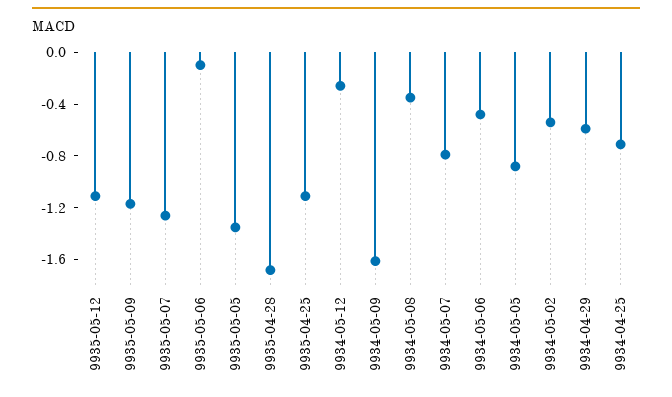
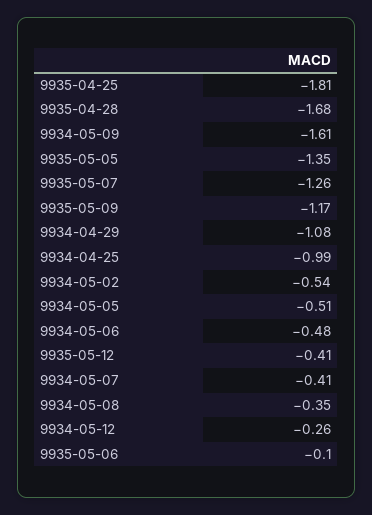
9935-05-12: -1.1 -> -0.41
9935-04-25: -1.1 -> -1.81
9934-05-07: -0.8 -> -0.41
9934-05-05: -0.9 -> -0.51
9934-04-29: -0.6 -> -1.08
9934-04-25: -0.7 -> -0.99

